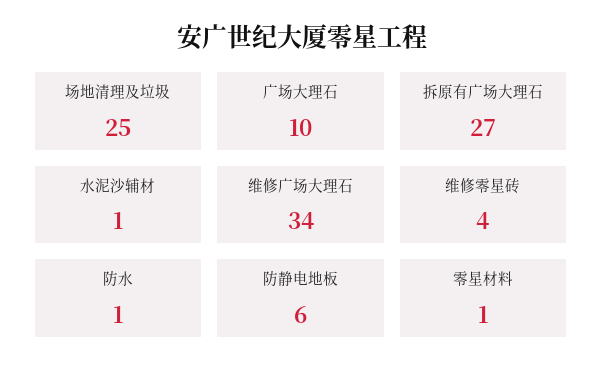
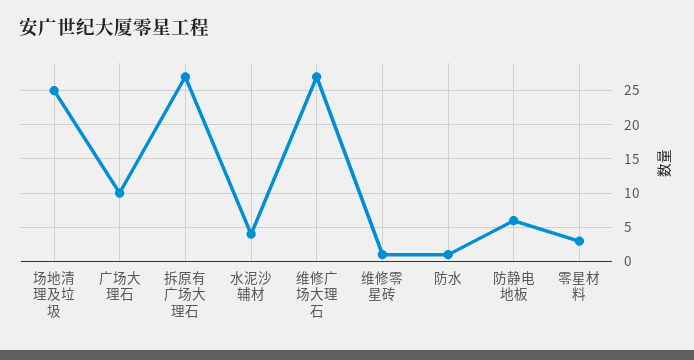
水泥沙辅材: 1 -> 4
维修广场大理石: 34 -> 27
维修零星砖: 4 -> 1
零星材料: 1 -> 3

